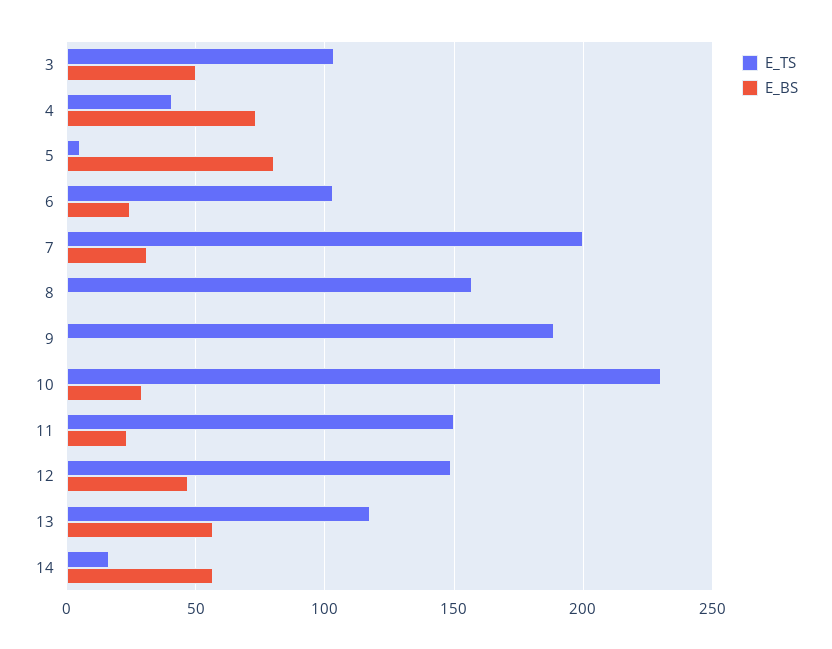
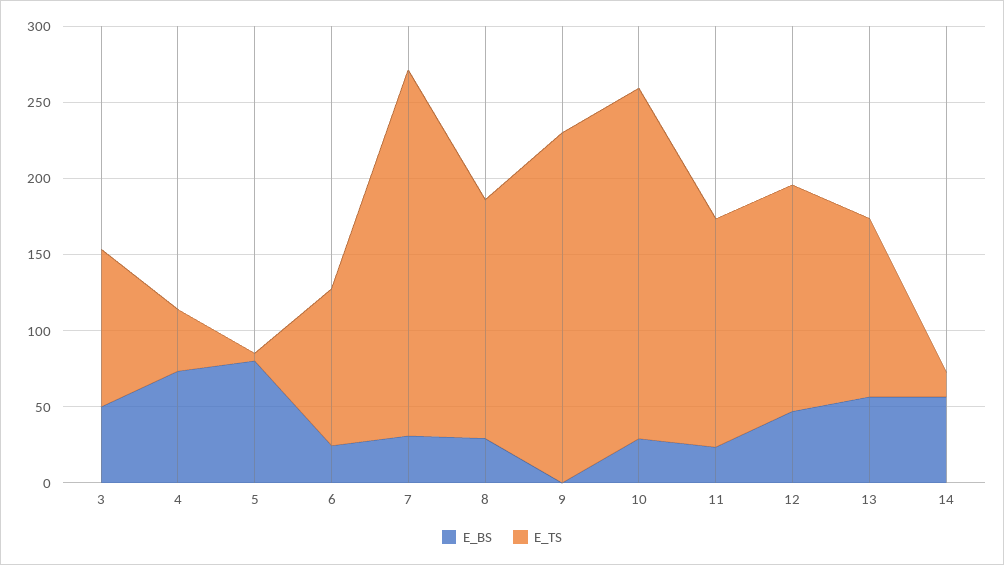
E_TS, 7: 200 -> 240
E_BS, 8: 0 -> 30
E_TS, 9: 190 -> 230

